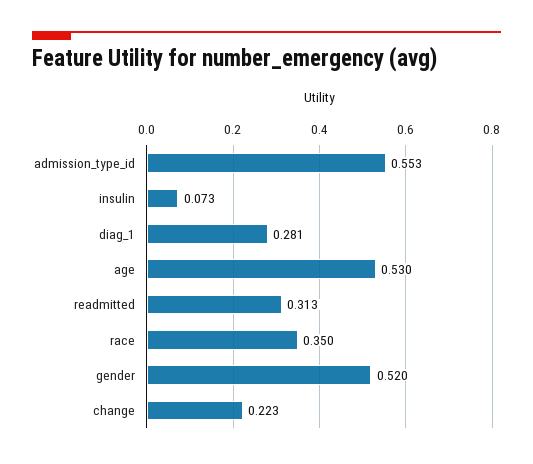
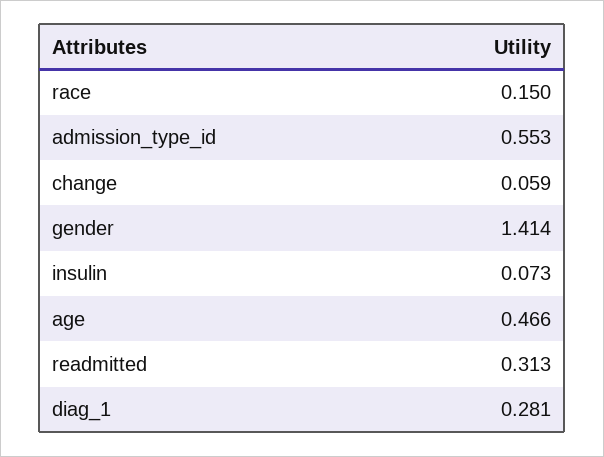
age: 0.53 -> 0.466
race: 0.35 -> 0.15
gender: 0.52 -> 1.414
change: 0.223 -> 0.059

